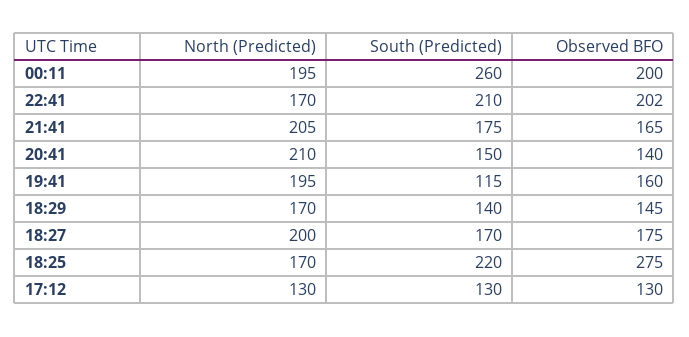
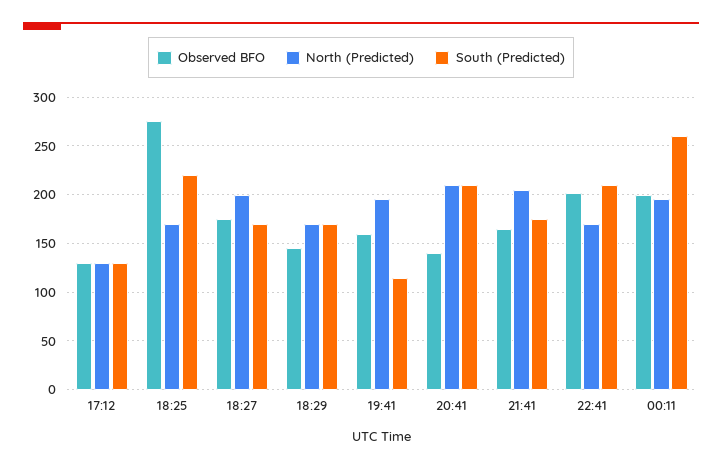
South (Predicted), 20:41: 150 -> 210
South (Predicted), 18:29: 140 -> 170

